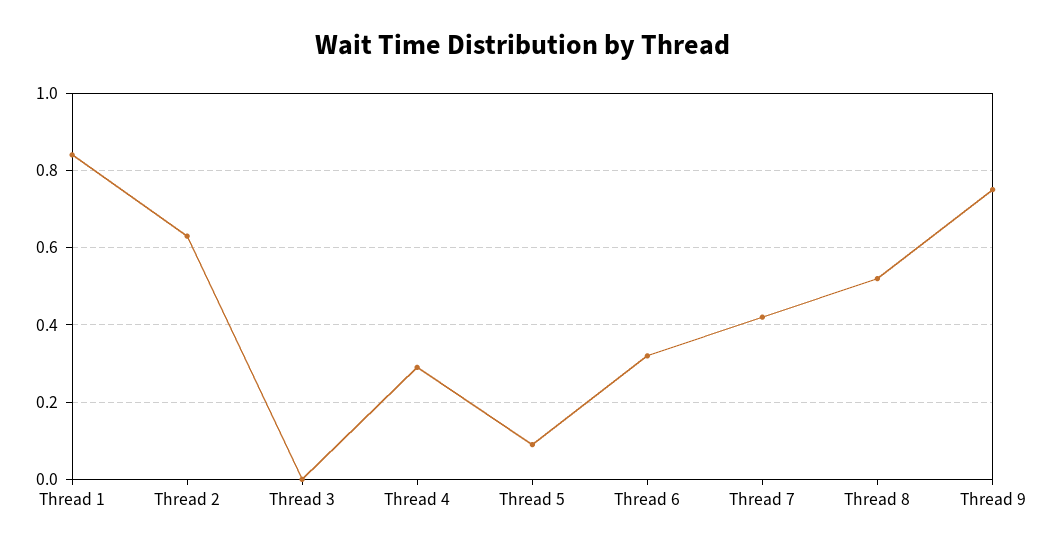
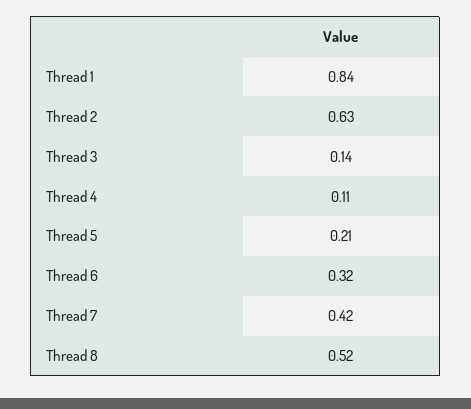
Thread 3: 0 -> 0.14
Thread 4: 0.3 -> 0.11
Thread 5: 0.1 -> 0.21
Thread 9: 0.75 -> none

